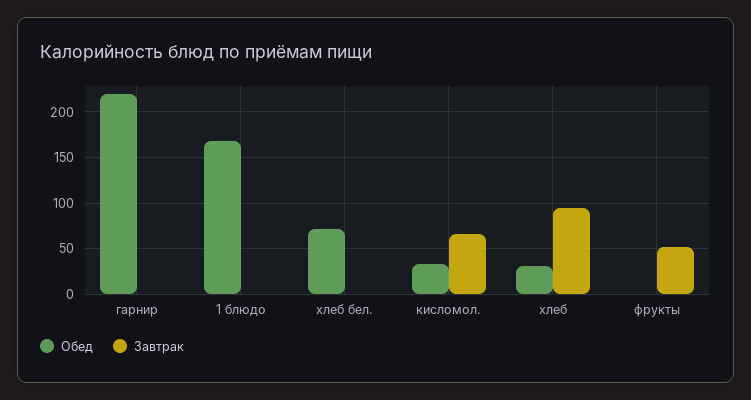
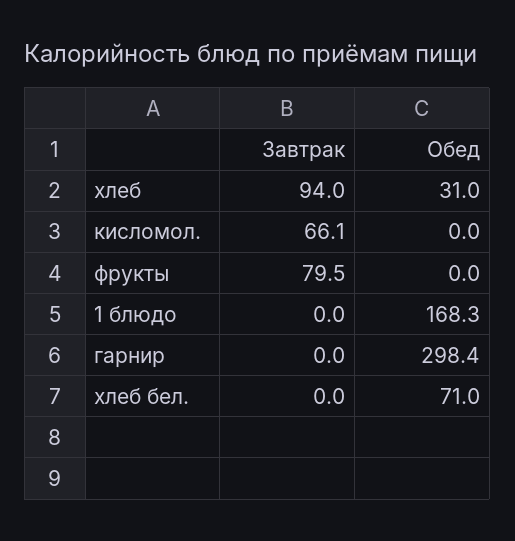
Обед, гарнир: 220 -> 298.4
Обед, кисломол.: 30 -> 0
Завтрак, фрукты: 50 -> 79.5

